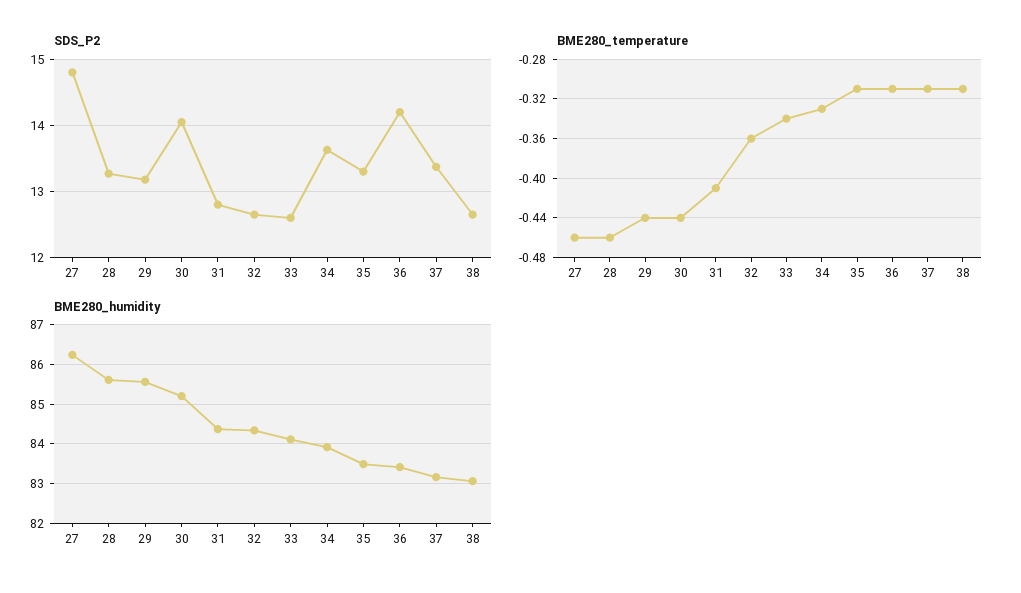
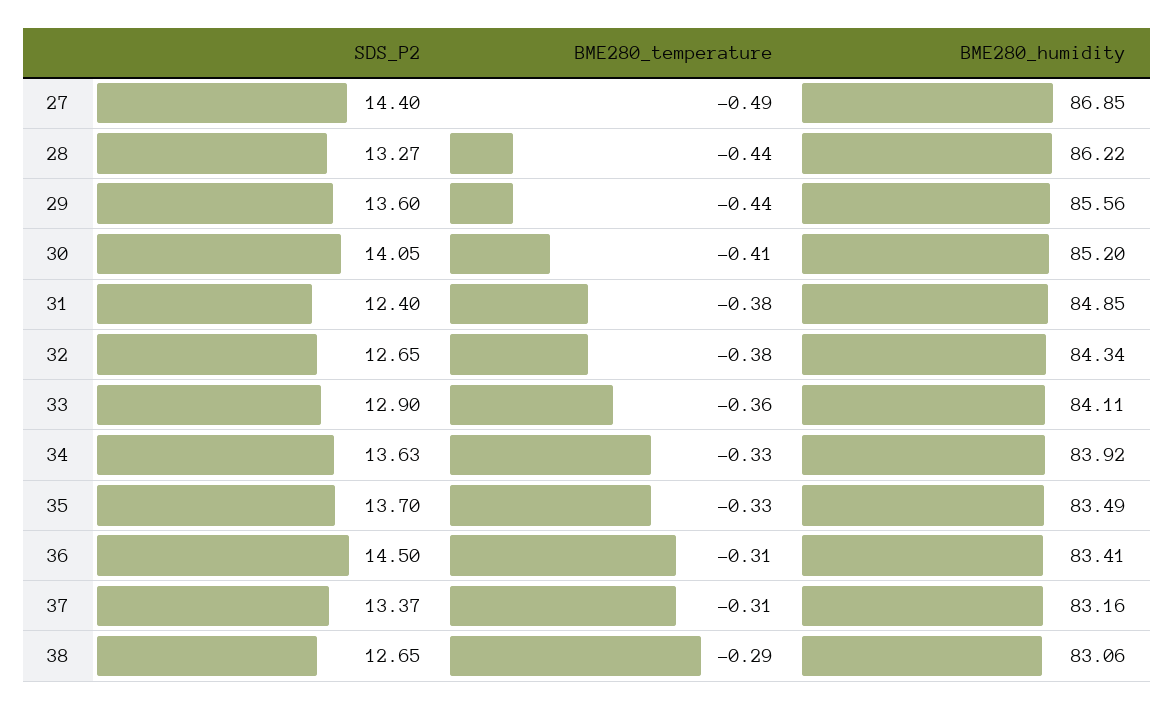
SDS_P2, 27: 14.8 -> 14.4
SDS_P2, 29: 13.2 -> 13.6
SDS_P2, 31: 12.8 -> 12.4
SDS_P2, 33: 12.6 -> 12.9
SDS_P2, 35: 13.3 -> 13.7
SDS_P2, 36: 14.2 -> 14.5
BME280_temperature, 27: -0.46 -> -0.49
BME280_temperature, 28: -0.46 -> -0.44
BME280_temperature, 30: -0.44 -> -0.41
BME280_temperature, 31: -0.41 -> -0.38
BME280_temperature, 32: -0.36 -> -0.38
BME280_temperature, 33: -0.34 -> -0.36
BME280_temperature, 35: -0.31 -> -0.33
BME280_temperature, 38: -0.31 -> -0.29
BME280_humidity, 27: 86.2 -> 86.85
BME280_humidity, 28: 85.6 -> 86.22
BME280_humidity, 31: 84.4 -> 84.85

